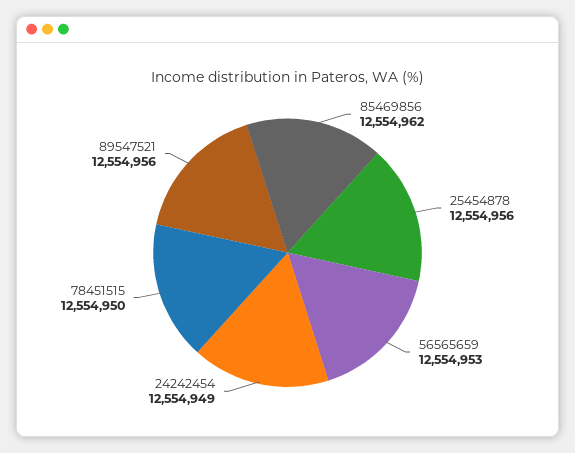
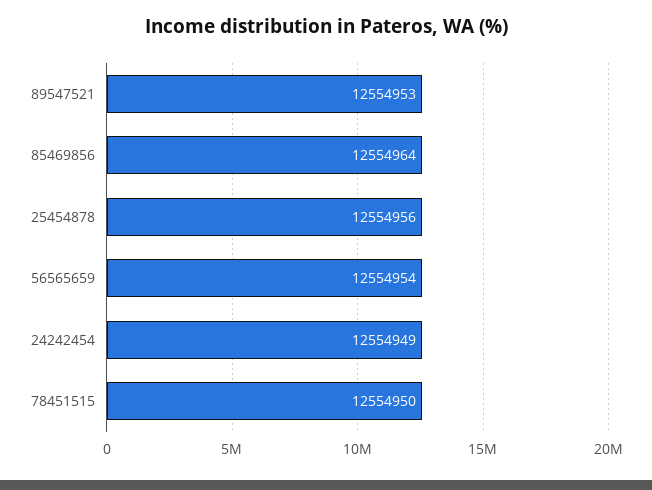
85469856: 12554962 -> 12554964
56565659: 12554953 -> 12554954
89547521: 12554956 -> 12554953

